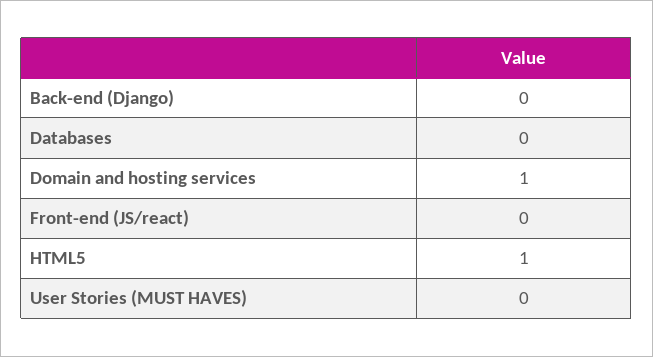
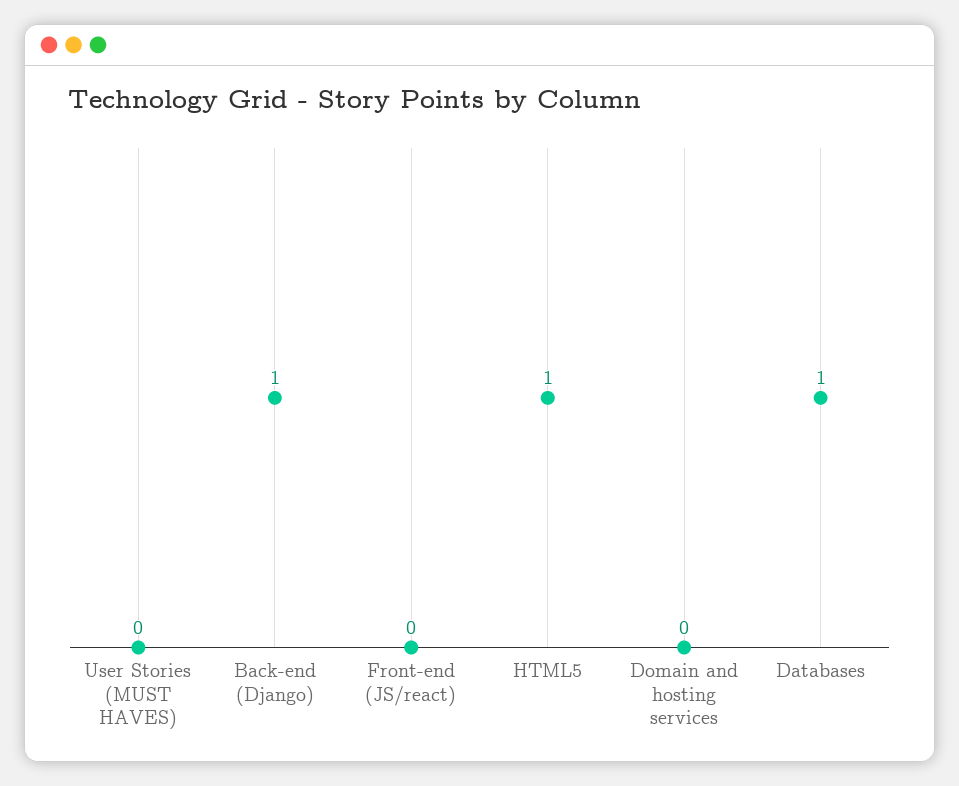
Back-end (Django): 0 -> 1
Databases: 0 -> 1
Domain and hosting services: 1 -> 0

